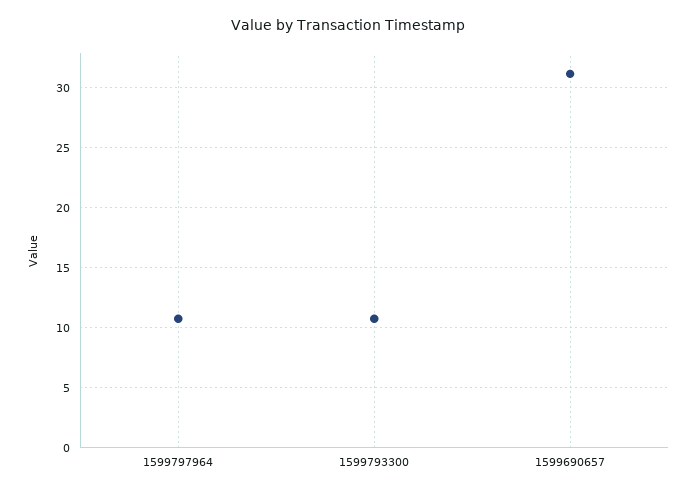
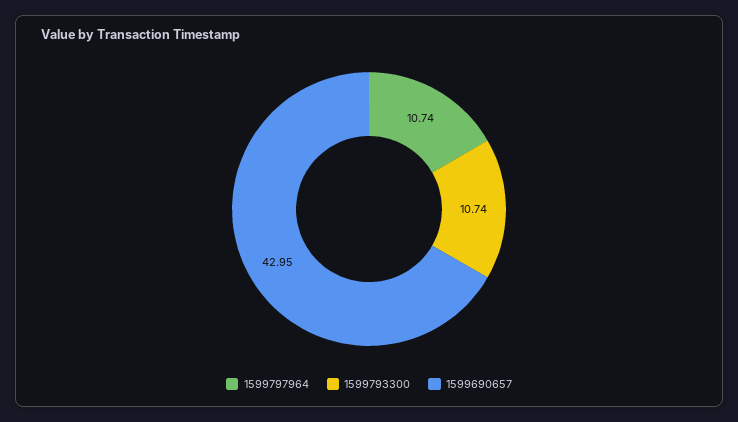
1599690657: 31 -> 42.95

